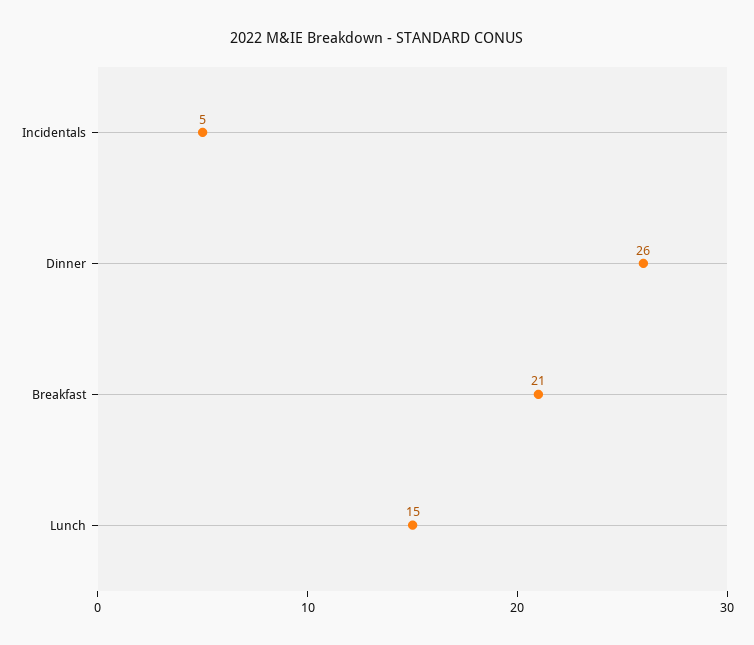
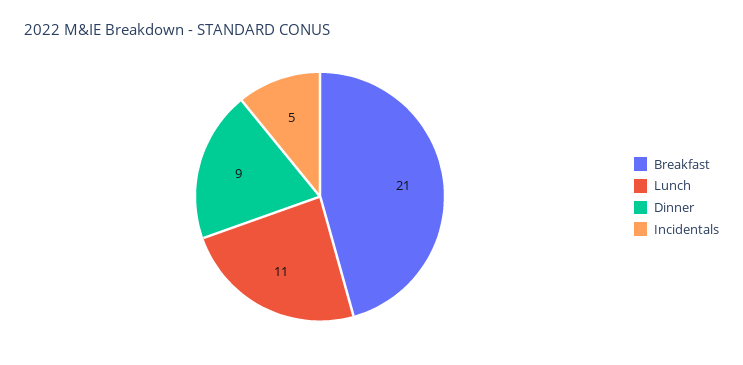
Dinner: 26 -> 9
Lunch: 15 -> 11

